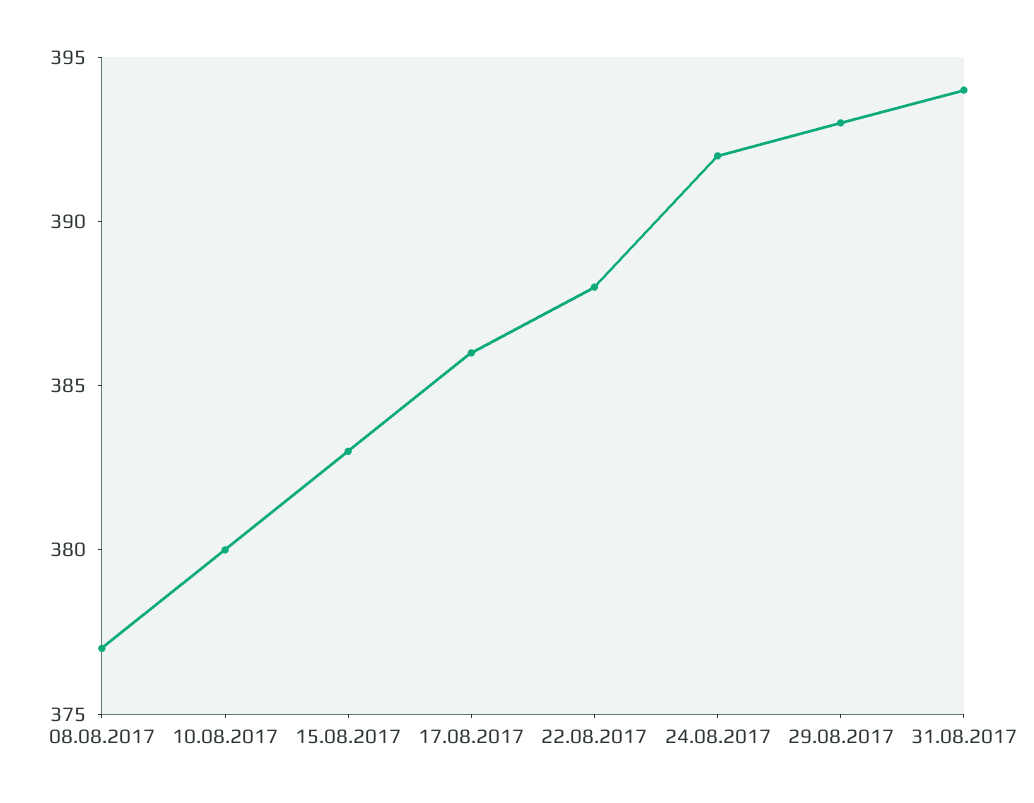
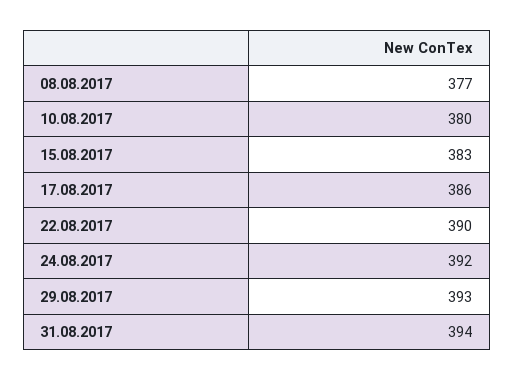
22.08.2017: 388 -> 390

